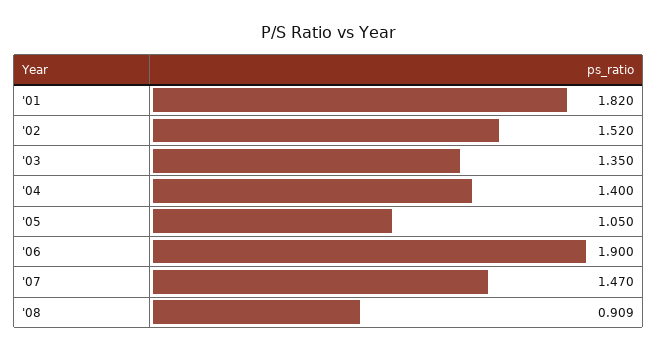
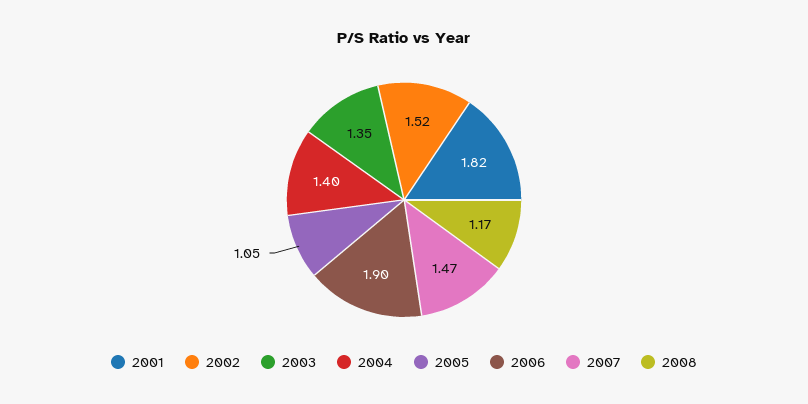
'08: 0.909 -> 1.17

